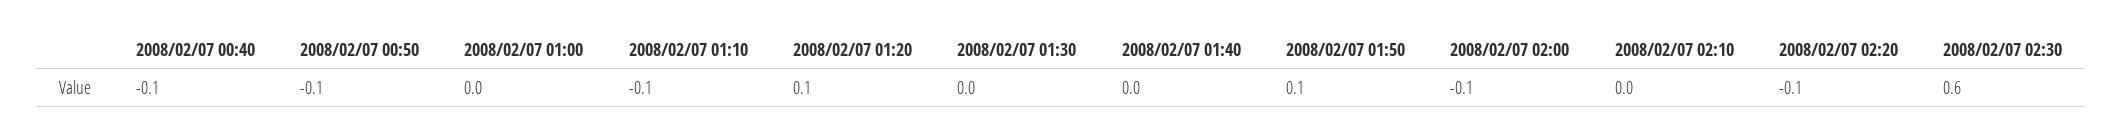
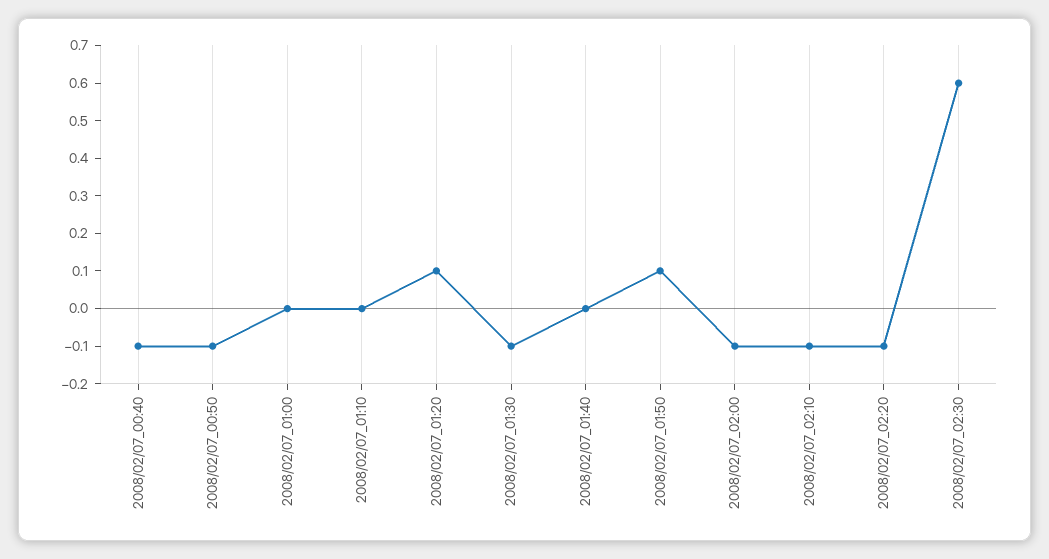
2008/02/07 01:10: -0.1 -> 0
2008/02/07 01:30: 0 -> -0.1
2008/02/07 02:10: 0 -> -0.1

